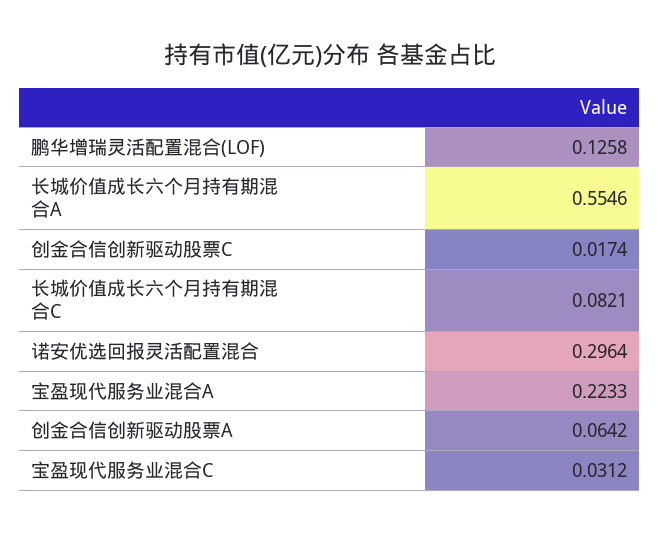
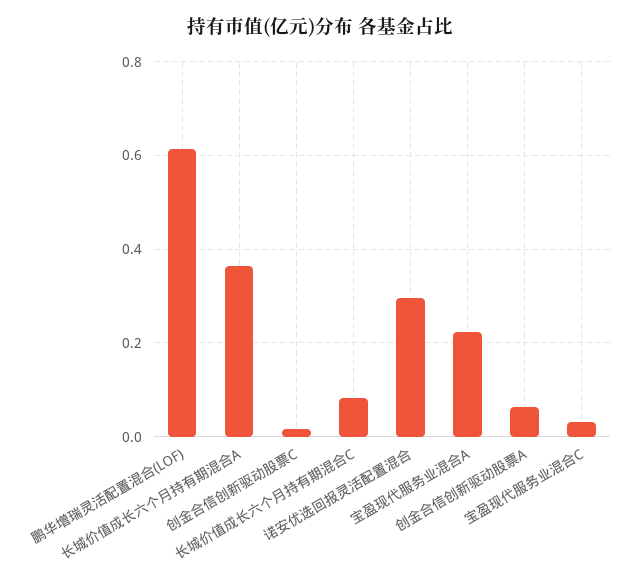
鹏华增瑞灵活配置混合(LOF): 0.1258 -> 0.62
长城价值成长六个月持有期混合A: 0.5546 -> 0.36

